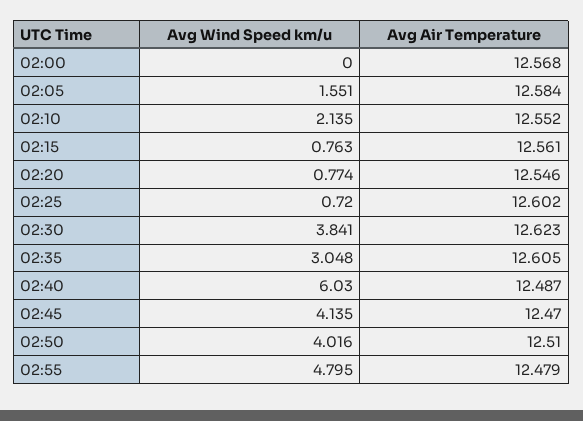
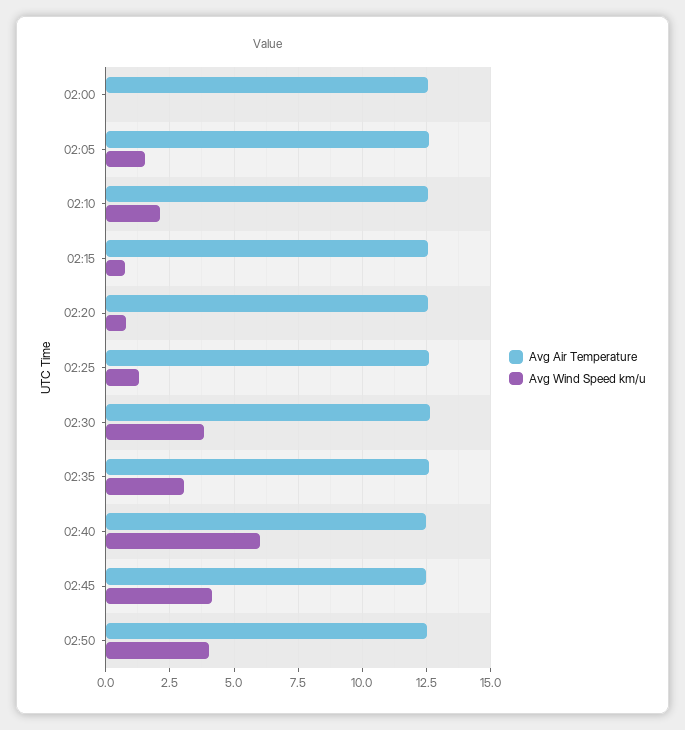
Avg Wind Speed km/u, 02:25: 0.72 -> 1.25
Avg Wind Speed km/u, 02:55: 4.795 -> none
Avg Air Temperature, 02:55: 12.479 -> none

